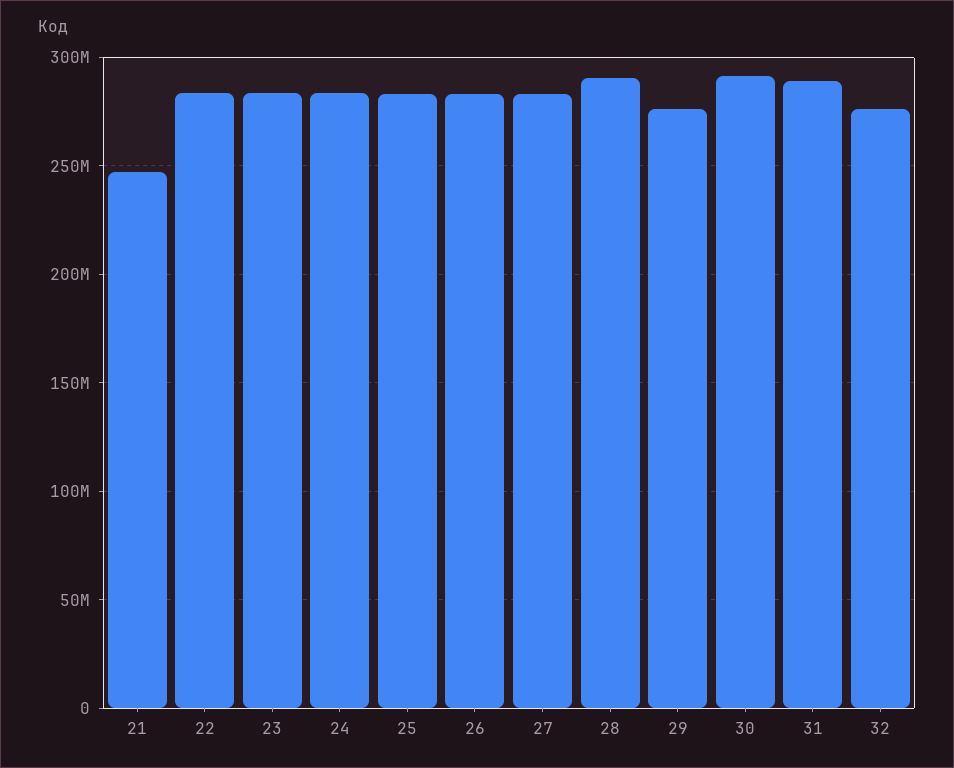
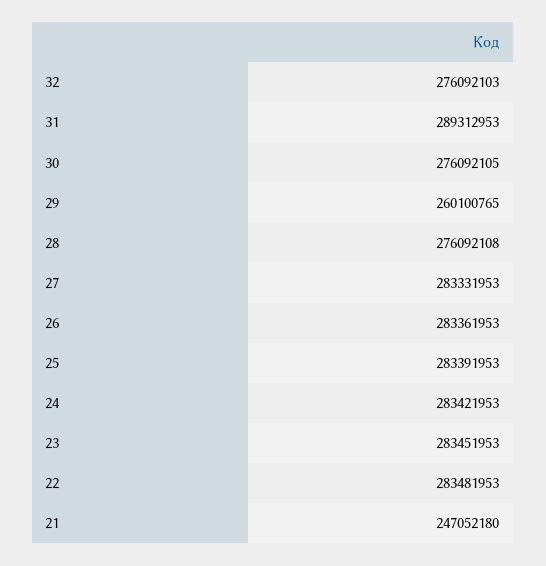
28: 290000000 -> 276092108
29: 275000000 -> 260100765
30: 290000000 -> 276092105

